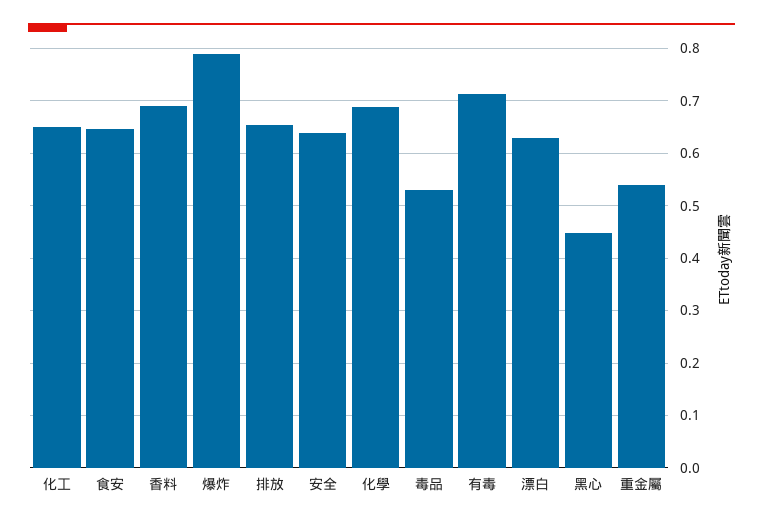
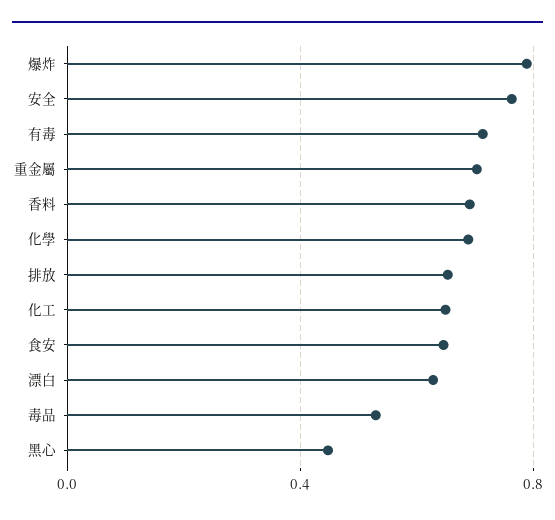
安全: 0.64 -> 0.75
重金屬: 0.54 -> 0.7

